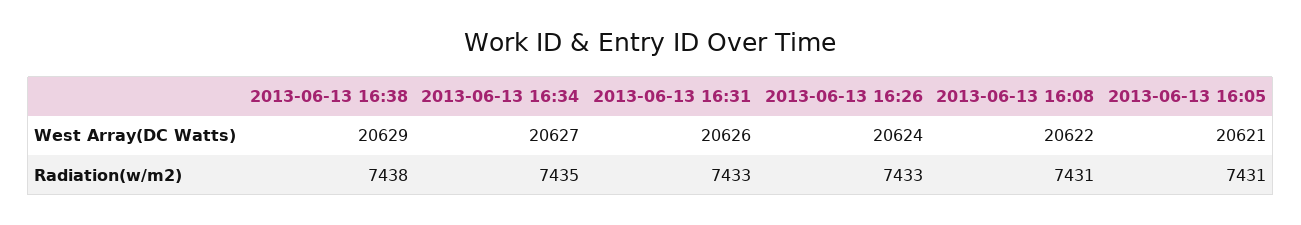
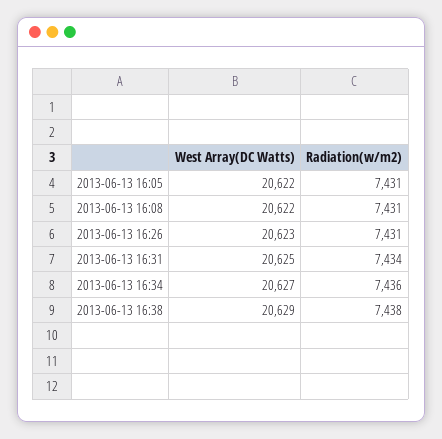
2013-06-13 16:31, West Array(DC Watts): 20626 -> 20625
2013-06-13 16:26, West Array(DC Watts): 20624 -> 20623
2013-06-13 16:05, West Array(DC Watts): 20621 -> 20622
2013-06-13 16:34, Radiation(w/m2): 7435 -> 7436
2013-06-13 16:31, Radiation(w/m2): 7433 -> 7434
2013-06-13 16:26, Radiation(w/m2): 7433 -> 7431

